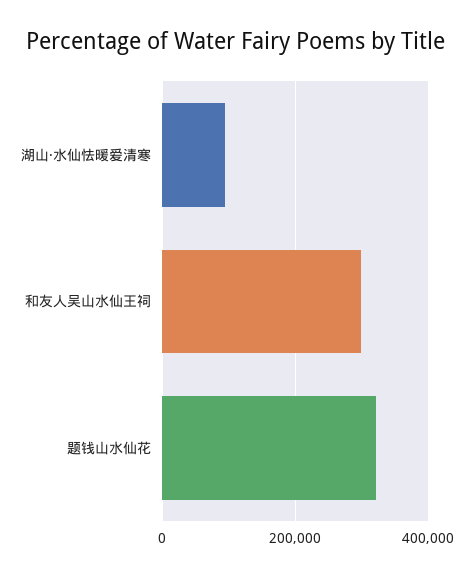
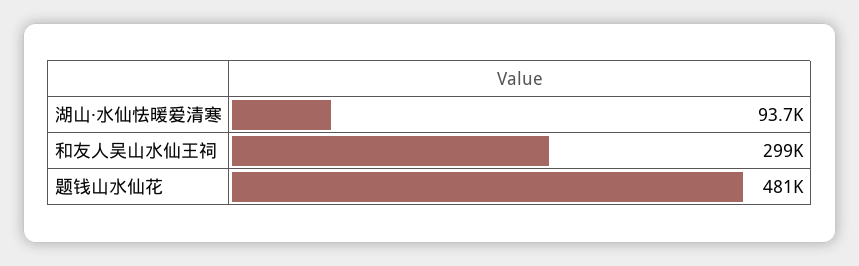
题钱山水仙花: 320000 -> 481000

